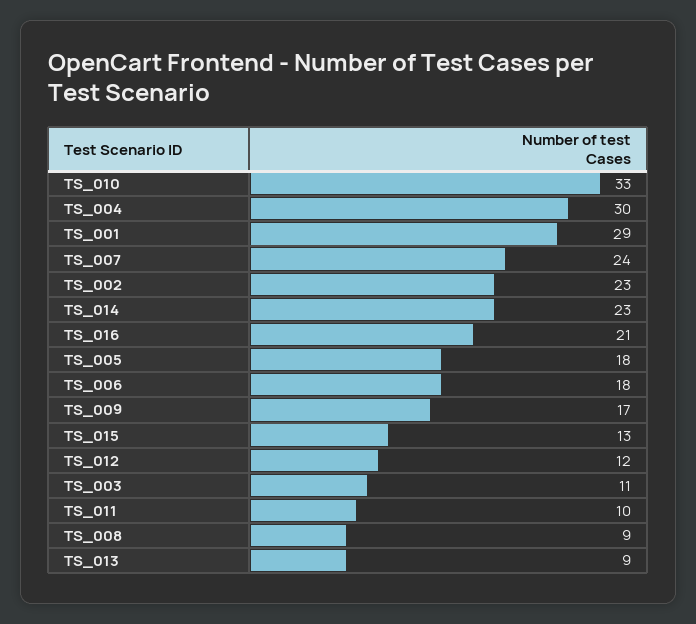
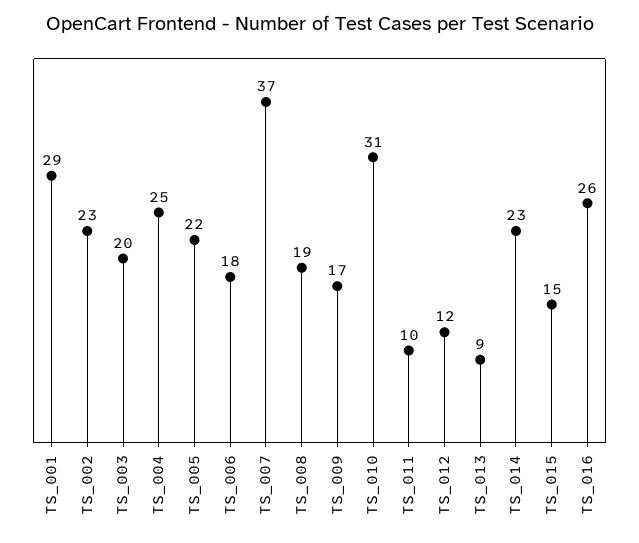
TS_010: 33 -> 31
TS_004: 30 -> 25
TS_007: 24 -> 37
TS_016: 21 -> 26
TS_005: 18 -> 22
TS_015: 13 -> 15
TS_003: 11 -> 20
TS_008: 9 -> 19

